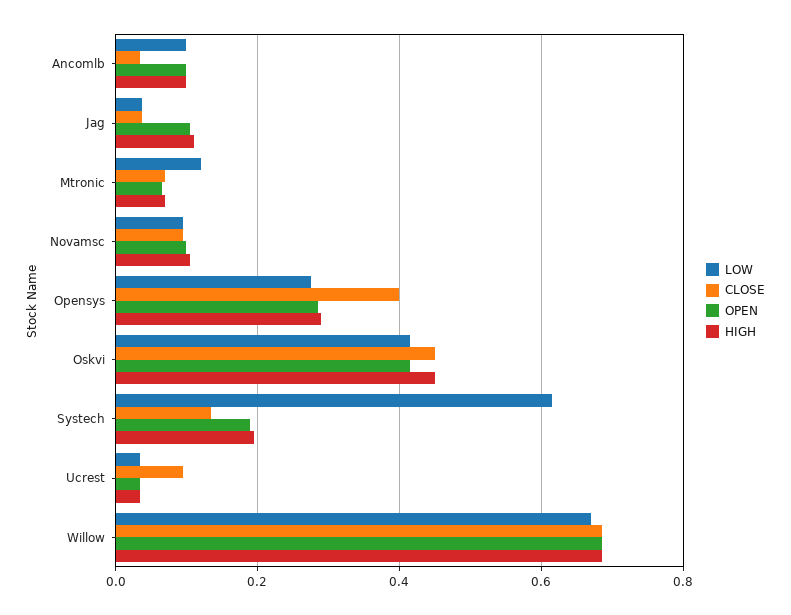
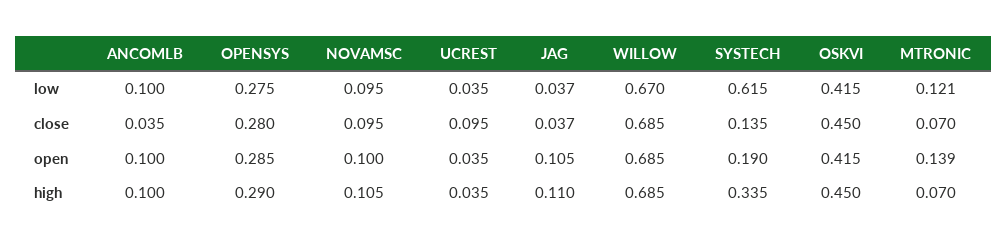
OPEN, Mtronic: 0.06 -> 0.139
CLOSE, Opensys: 0.4 -> 0.28
HIGH, Systech: 0.2 -> 0.335

